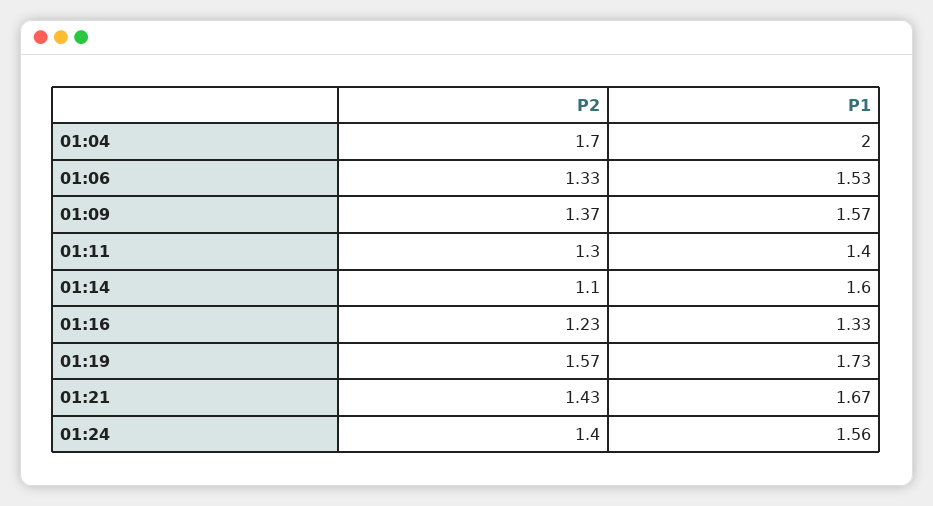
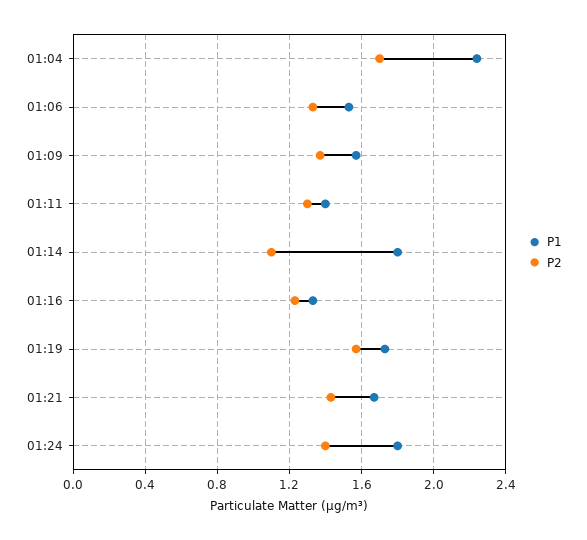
P1, 01:04: 2 -> 2.25
P1, 01:14: 1.6 -> 1.8
P1, 01:24: 1.56 -> 1.8

